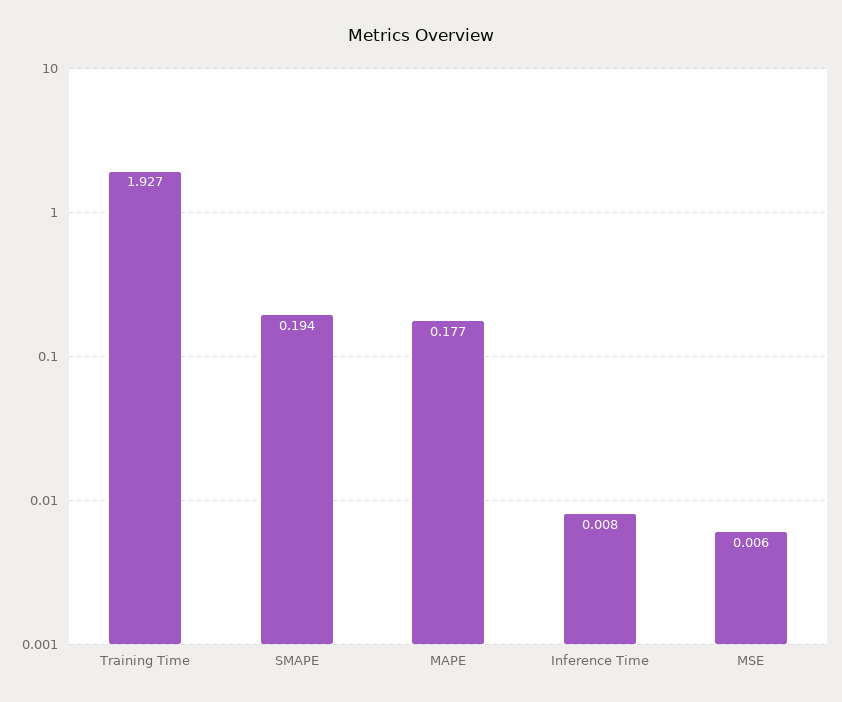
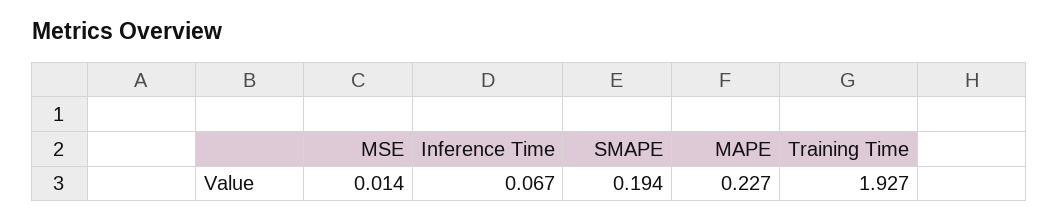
MAPE: 0.177 -> 0.227
Inference Time: 0.008 -> 0.067
MSE: 0.006 -> 0.014

